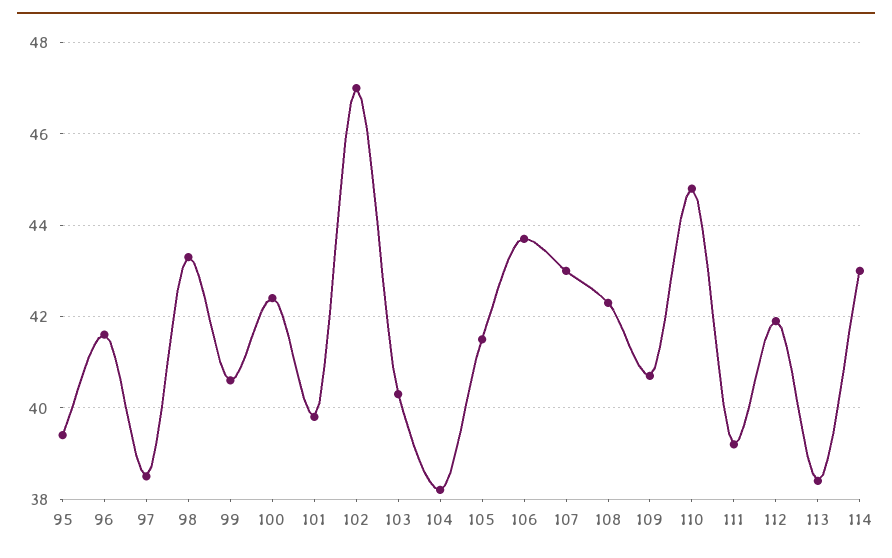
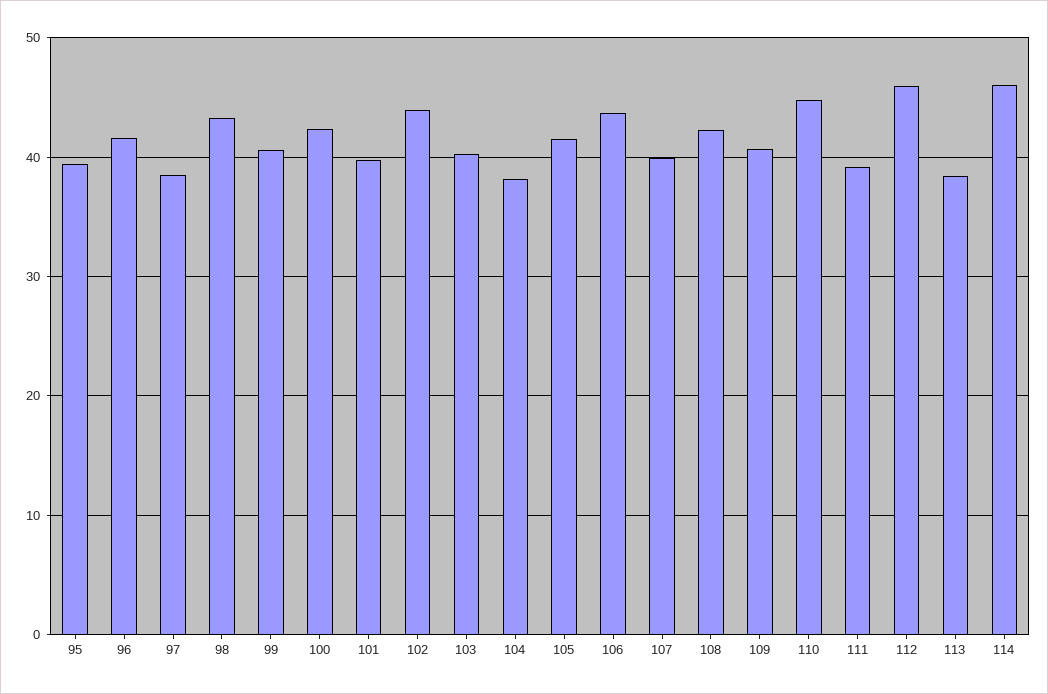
102: 47 -> 44
107: 43 -> 40
112: 42 -> 46
114: 43 -> 46

